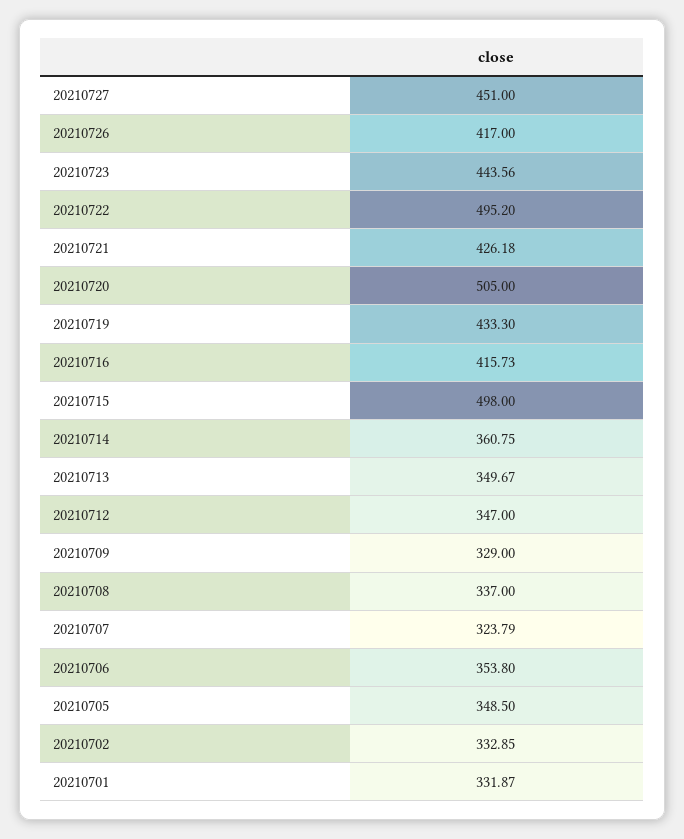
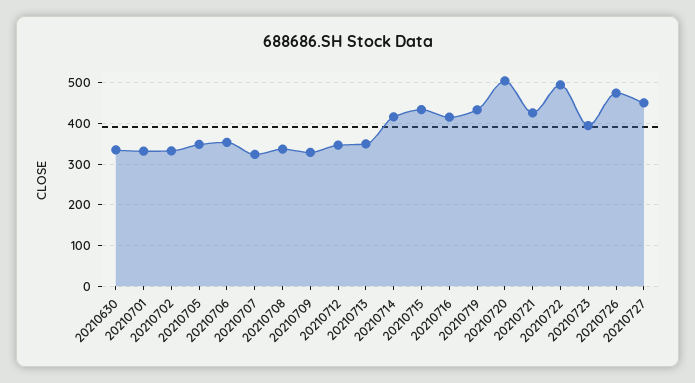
20210726: 417 -> 480
20210723: 443.56 -> 400
20210715: 498 -> 440
20210714: 360.75 -> 420
20210630: none -> 340

